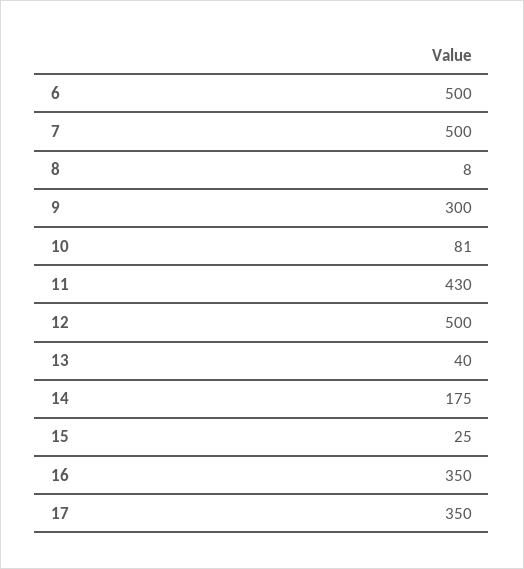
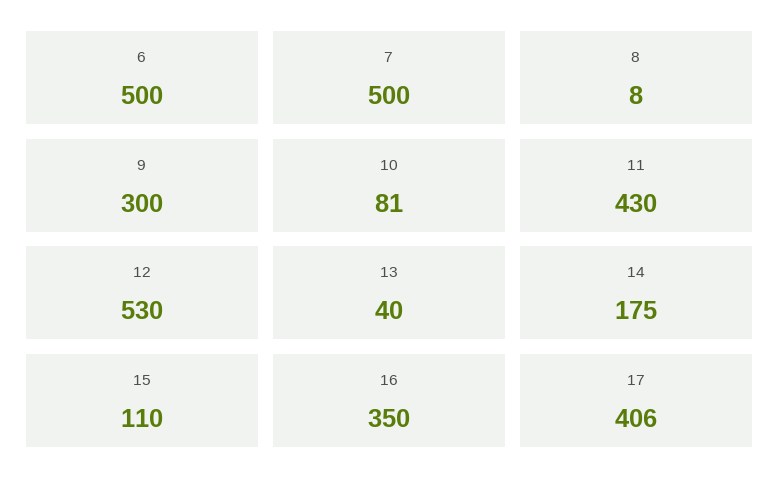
12: 500 -> 530
15: 25 -> 110
17: 350 -> 406

